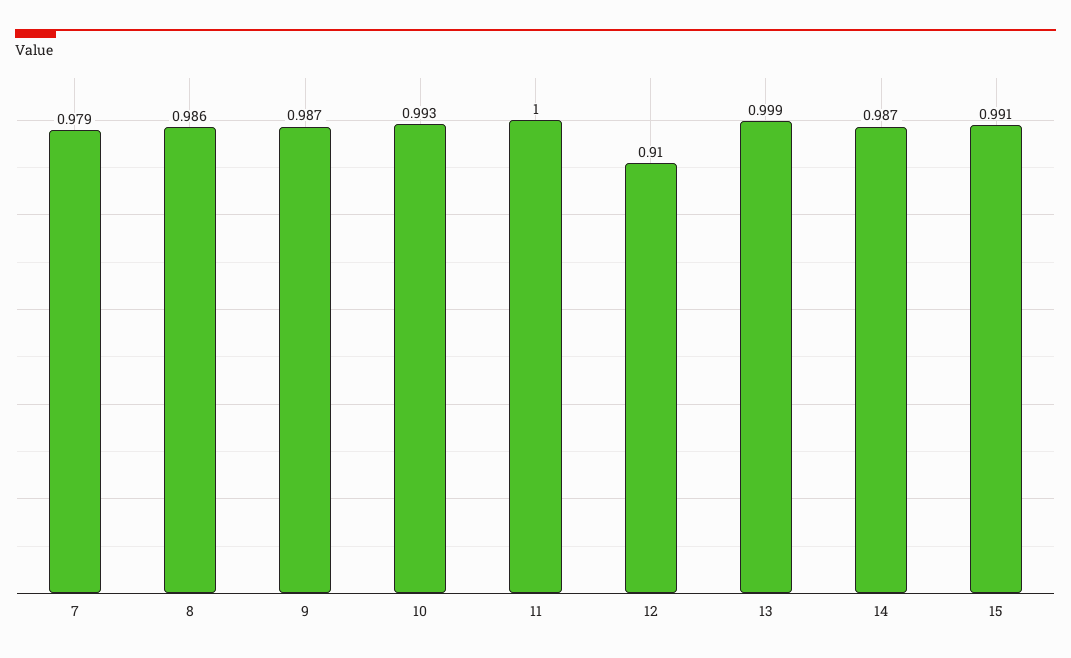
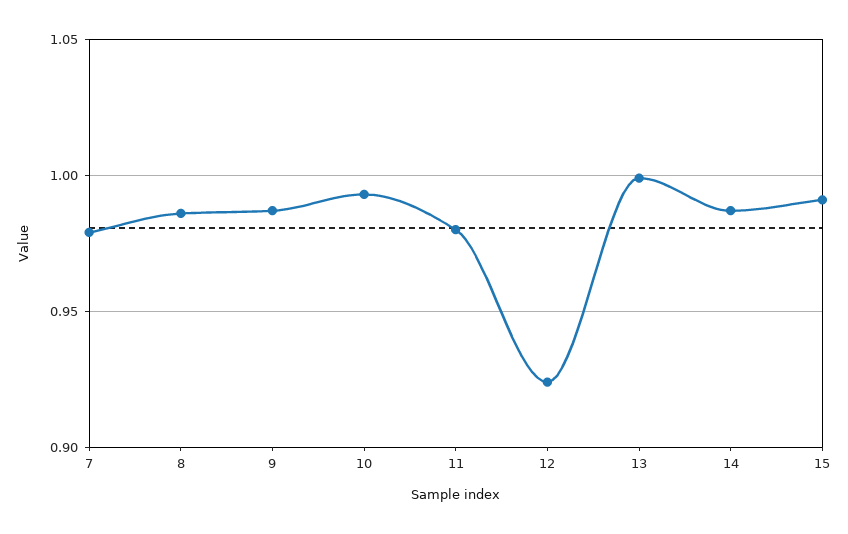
11: 1 -> 0.98
12: 0.91 -> 0.925

